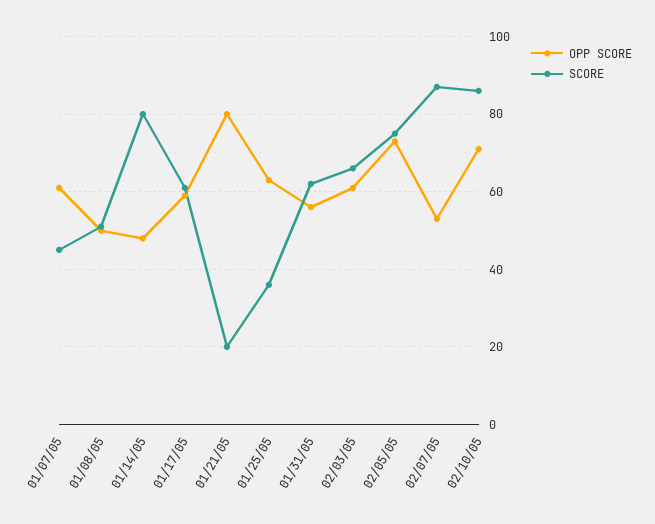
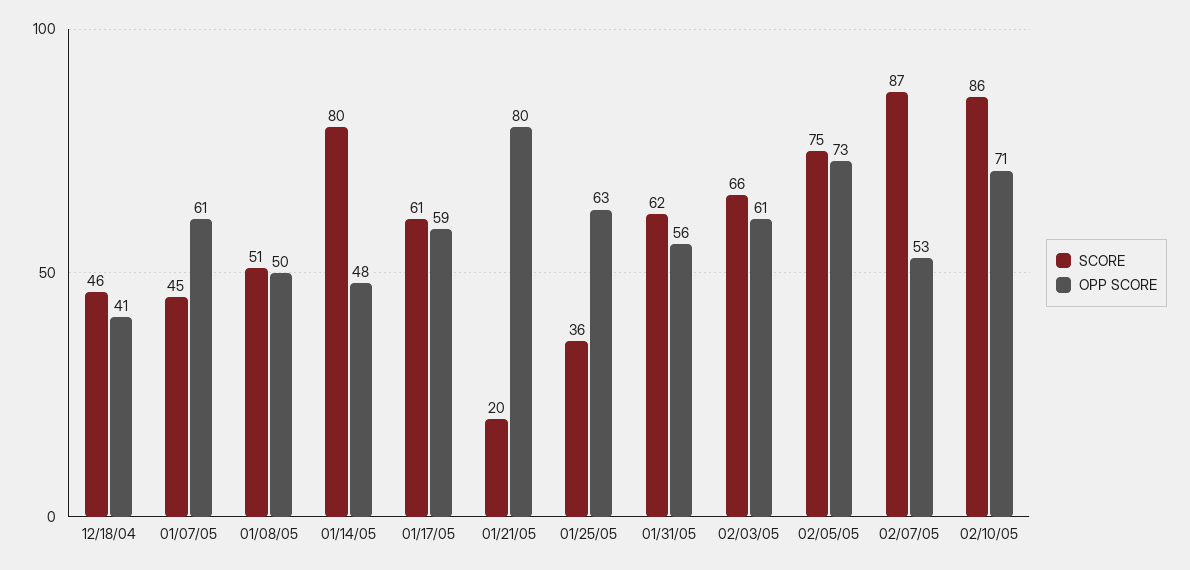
SCORE, 12/18/04: none -> 46
OPP SCORE, 12/18/04: none -> 41

